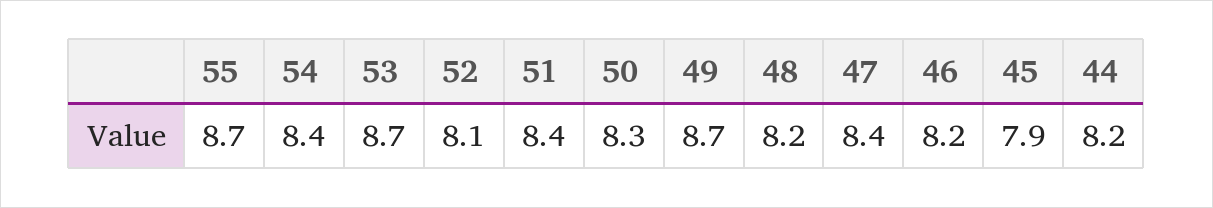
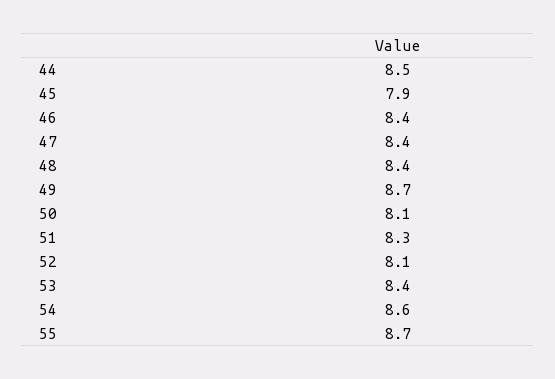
54: 8.4 -> 8.6
53: 8.7 -> 8.4
51: 8.4 -> 8.3
50: 8.3 -> 8.1
48: 8.2 -> 8.4
46: 8.2 -> 8.4
44: 8.2 -> 8.5

